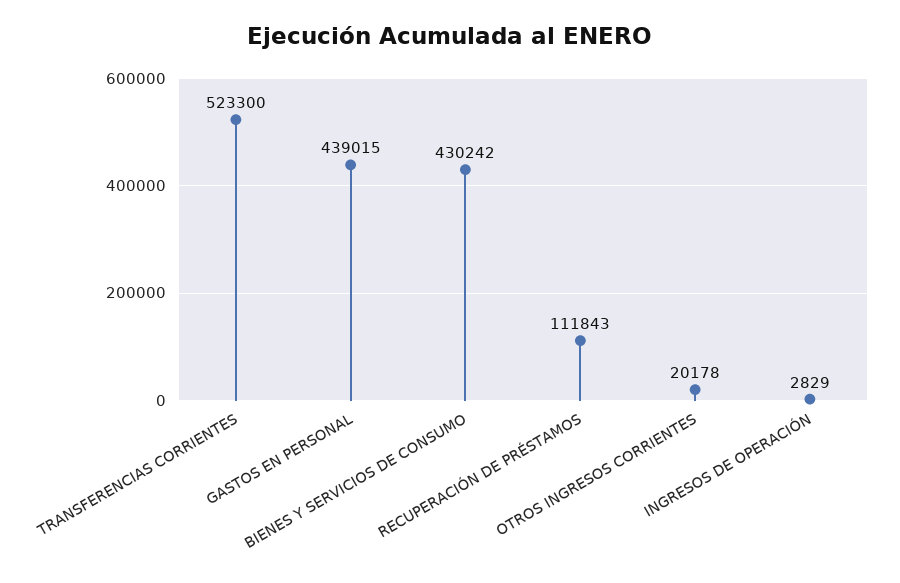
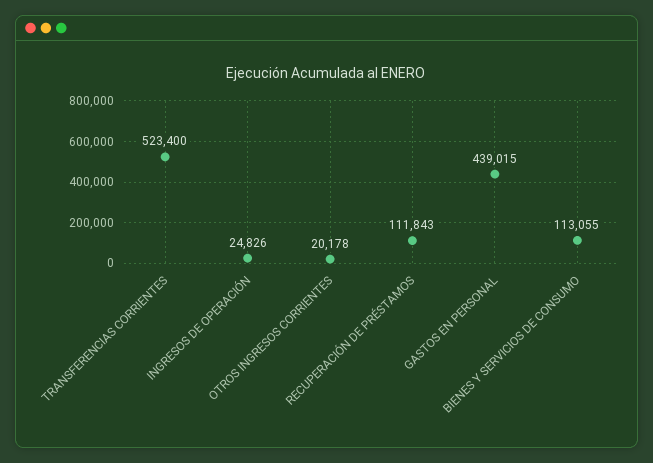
TRANSFERENCIAS CORRIENTES: 523300 -> 523400
BIENES Y SERVICIOS DE CONSUMO: 430242 -> 113055
INGRESOS DE OPERACIÓN: 2829 -> 24826

